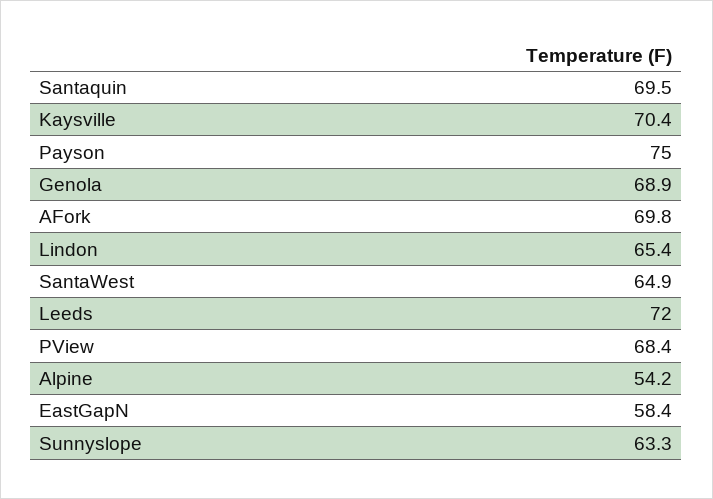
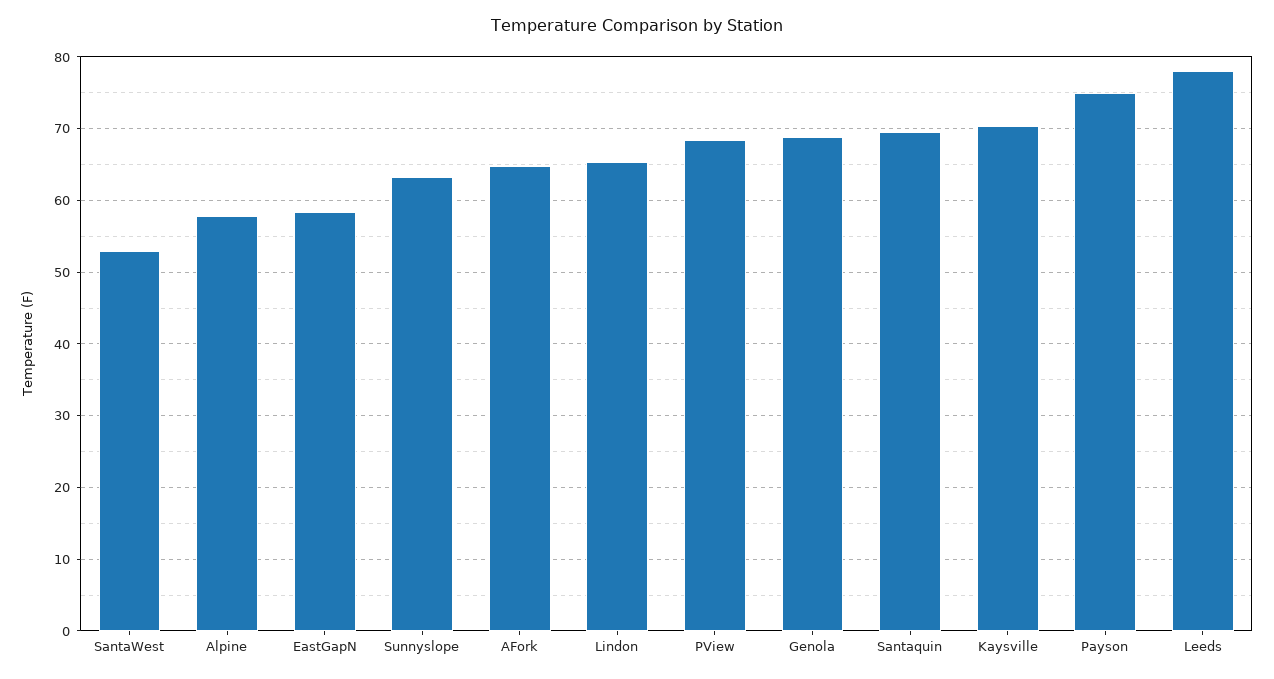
AFork: 69.8 -> 65
SantaWest: 64.9 -> 53
Leeds: 72 -> 78
Alpine: 54.2 -> 58

